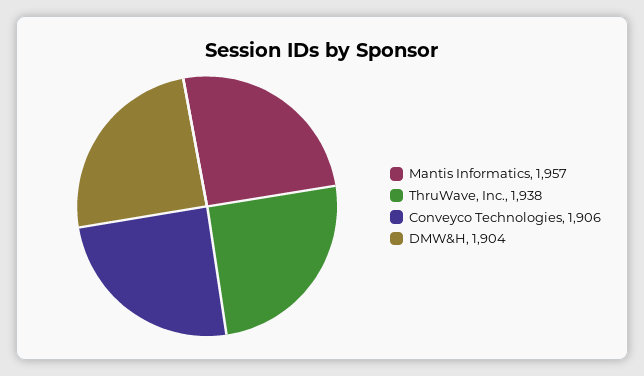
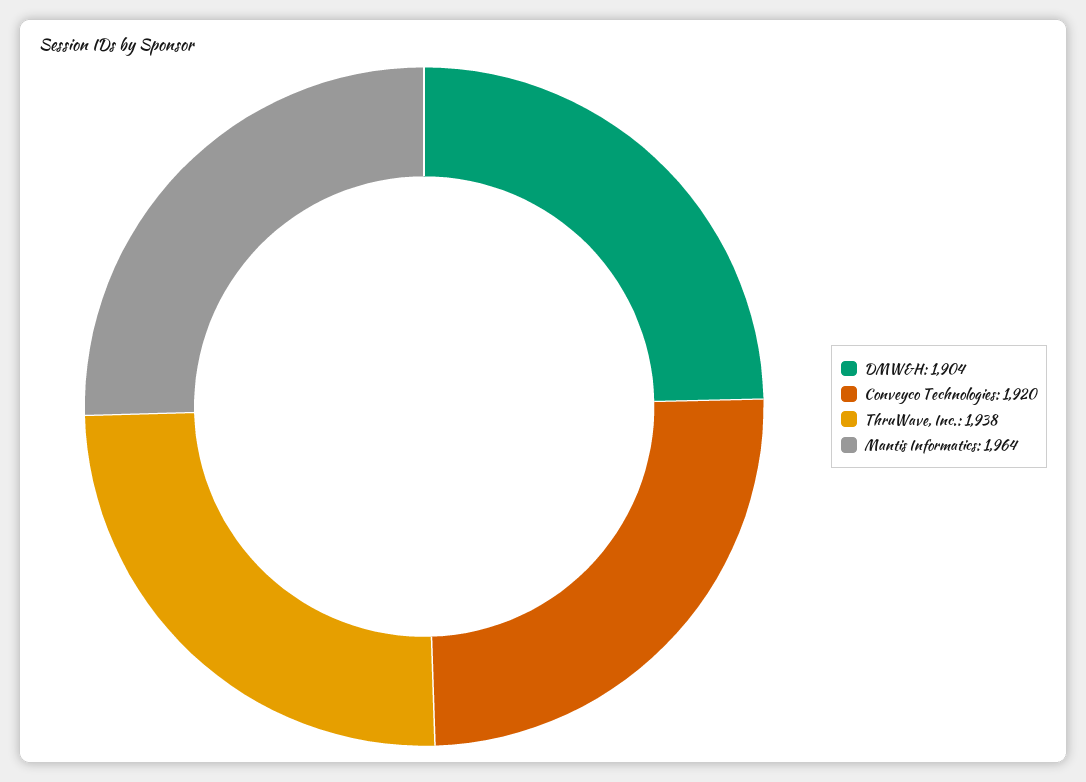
Mantis Informatics: 1957 -> 1964
Conveyco Technologies: 1906 -> 1920

